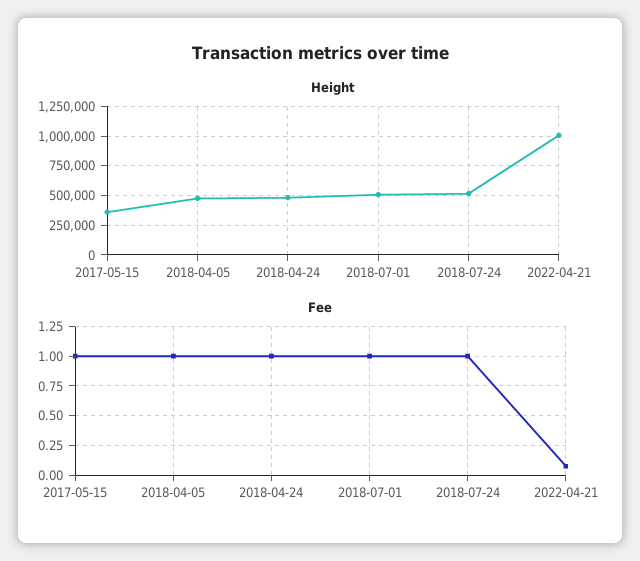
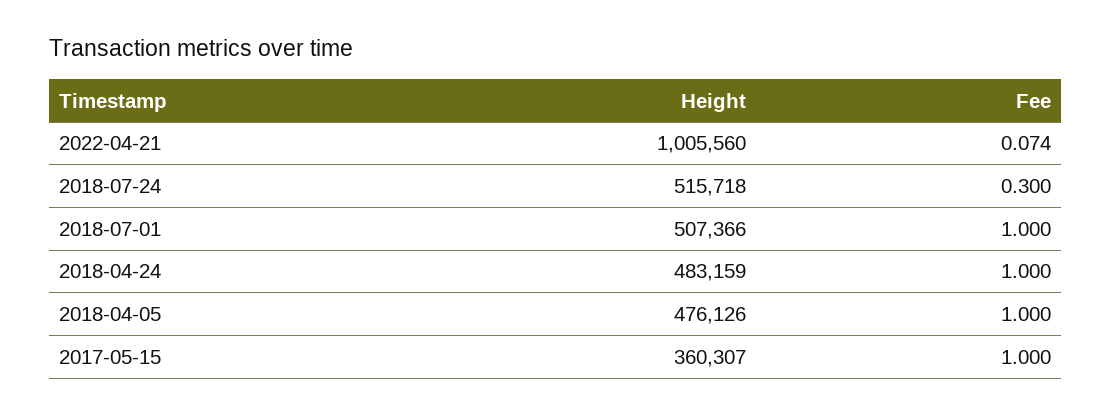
Fee, 2018-07-24: 1 -> 0.3

